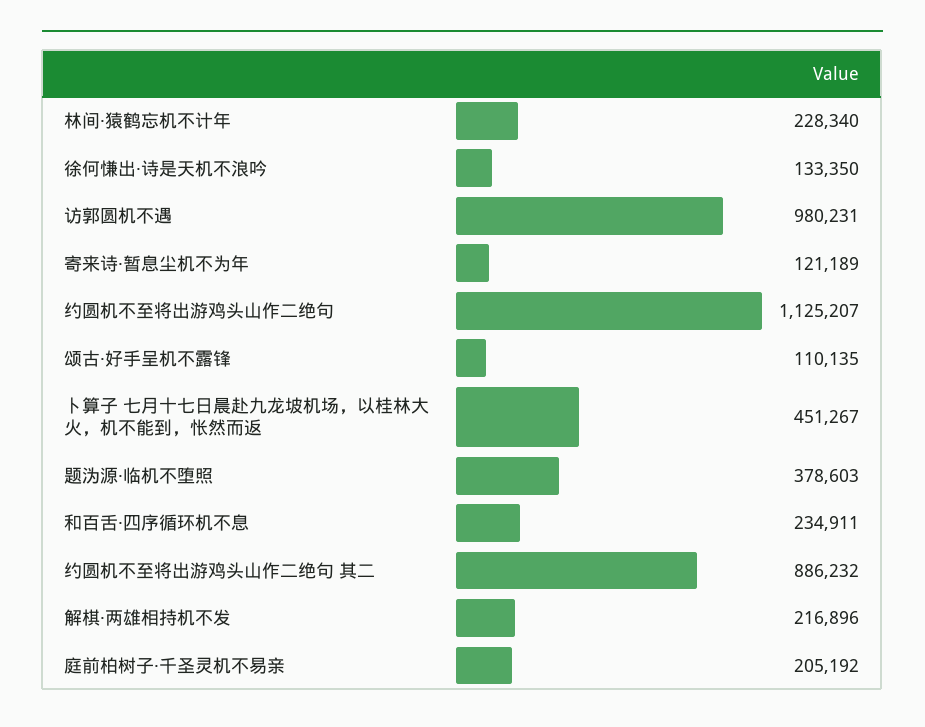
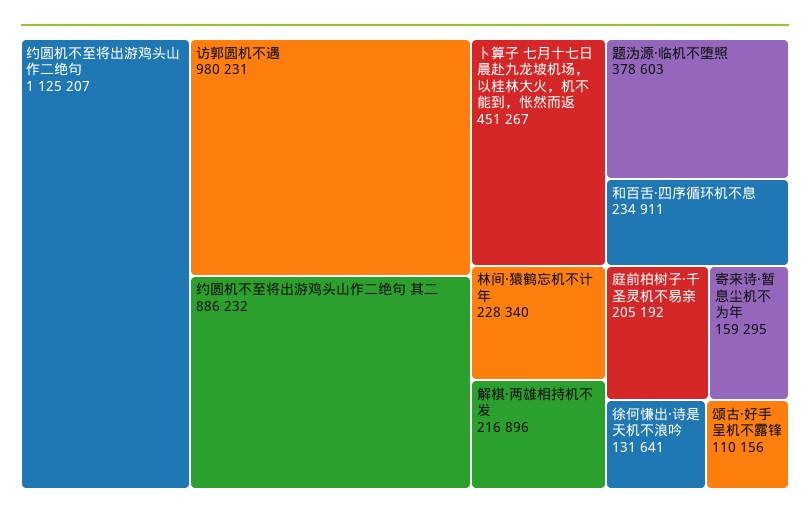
徐何慊出·诗是天机不浪吟: 133350 -> 131641
寄来诗·暂息尘机不为年: 121189 -> 159295
颂古·好手呈机不露锋: 110135 -> 110156

